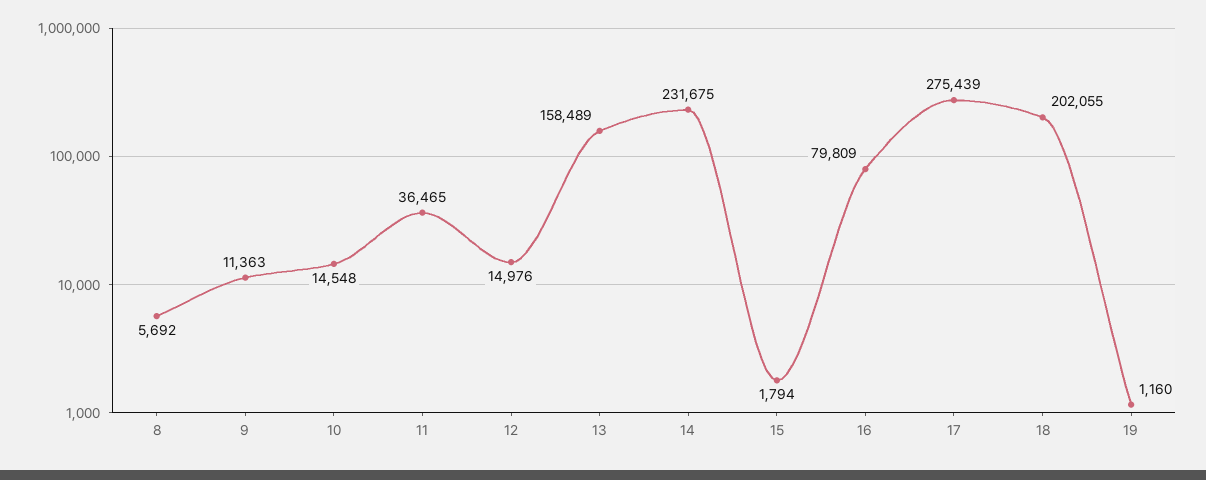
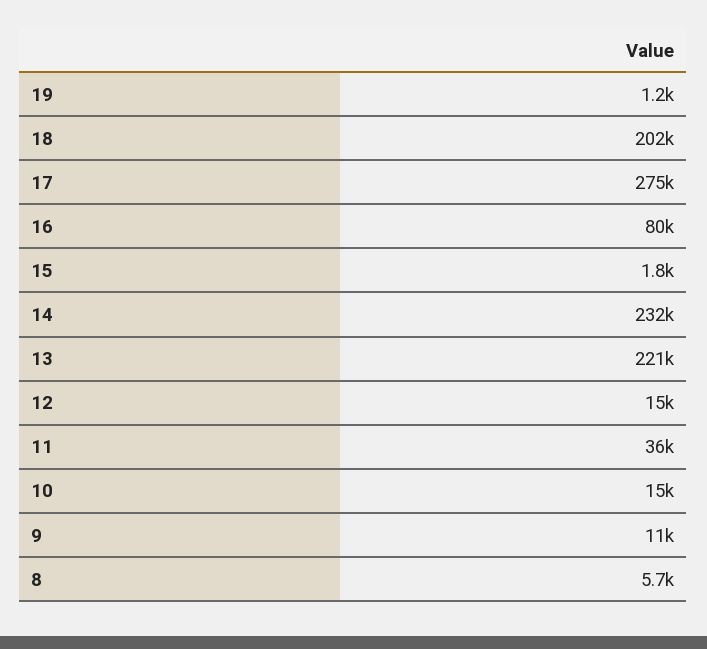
13: 158489 -> 221000

